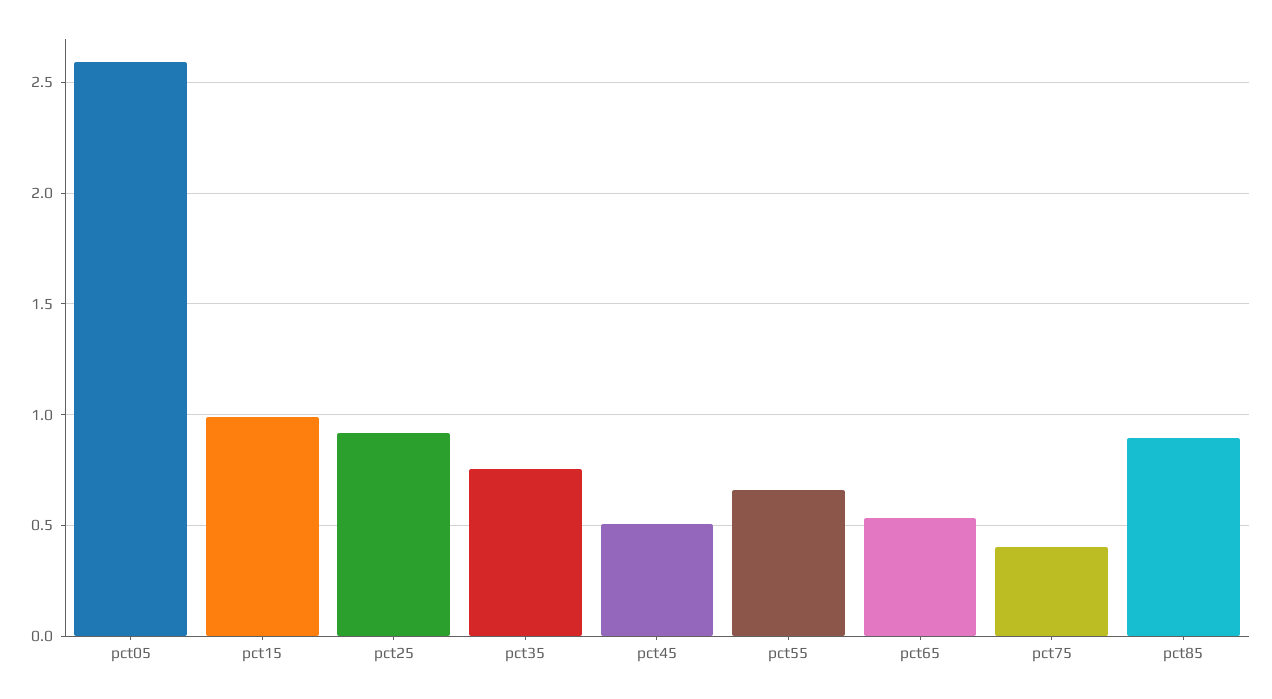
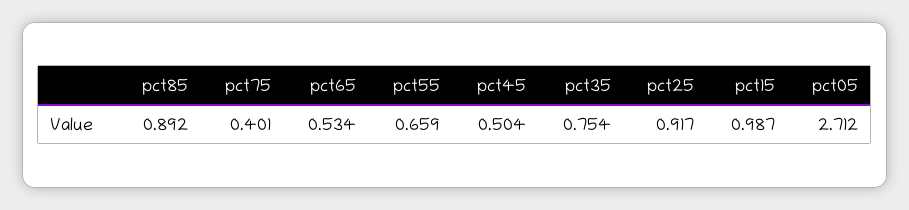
pct05: 2.6 -> 2.712

